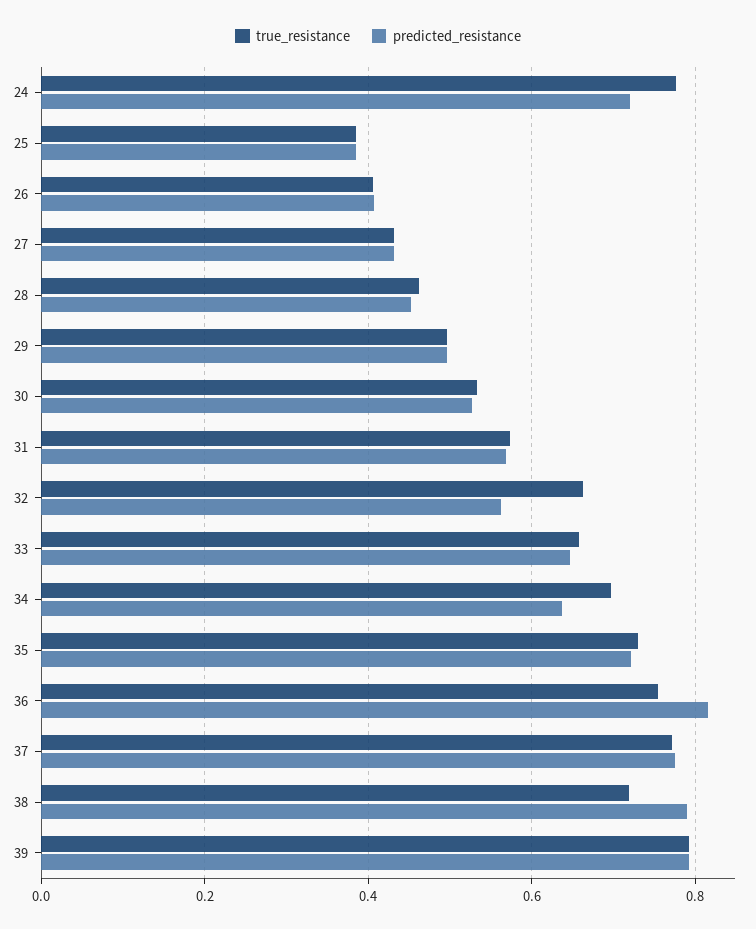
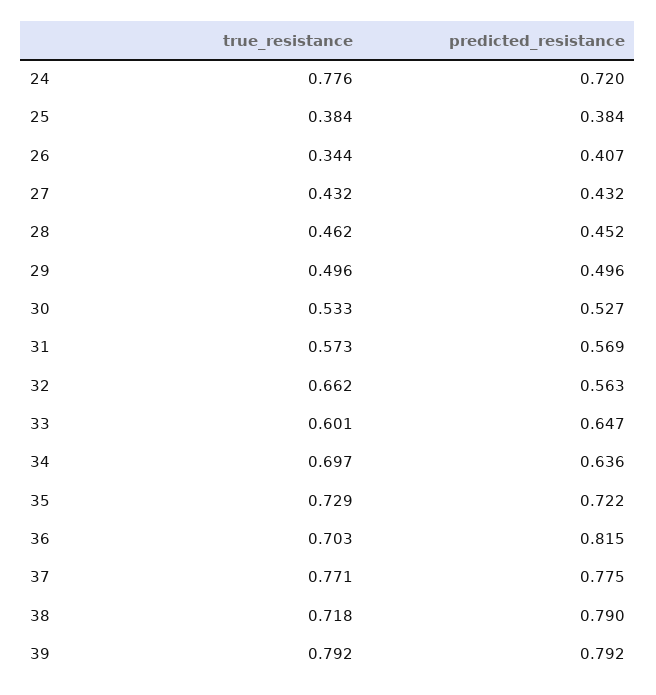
true_resistance, 26: 0.4 -> 0.344
true_resistance, 33: 0.66 -> 0.601
true_resistance, 36: 0.76 -> 0.703

